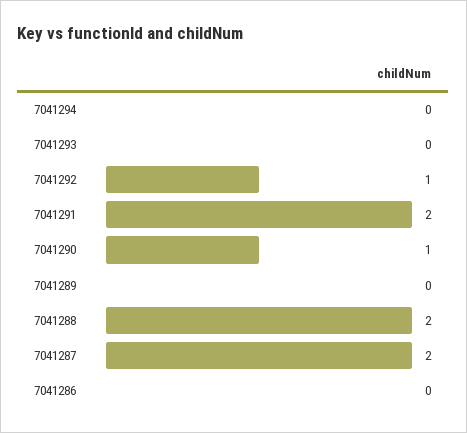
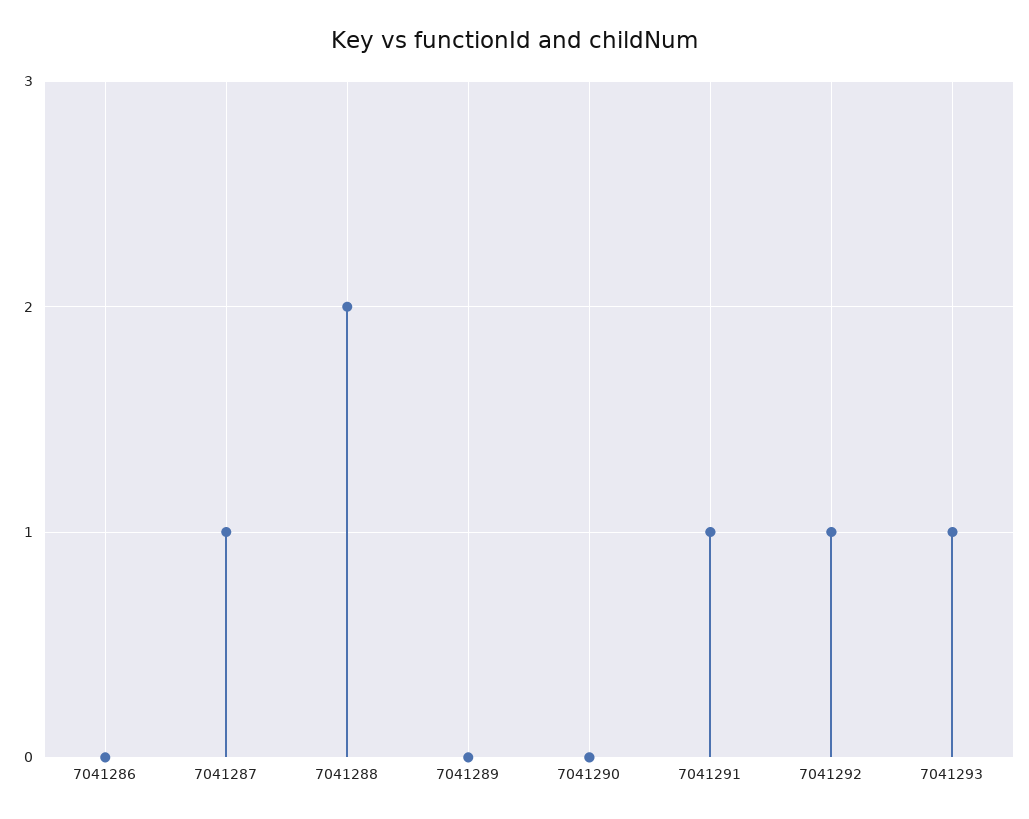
7041294: 0 -> none
7041293: 0 -> 1
7041291: 2 -> 1
7041290: 1 -> 0
7041287: 2 -> 1

